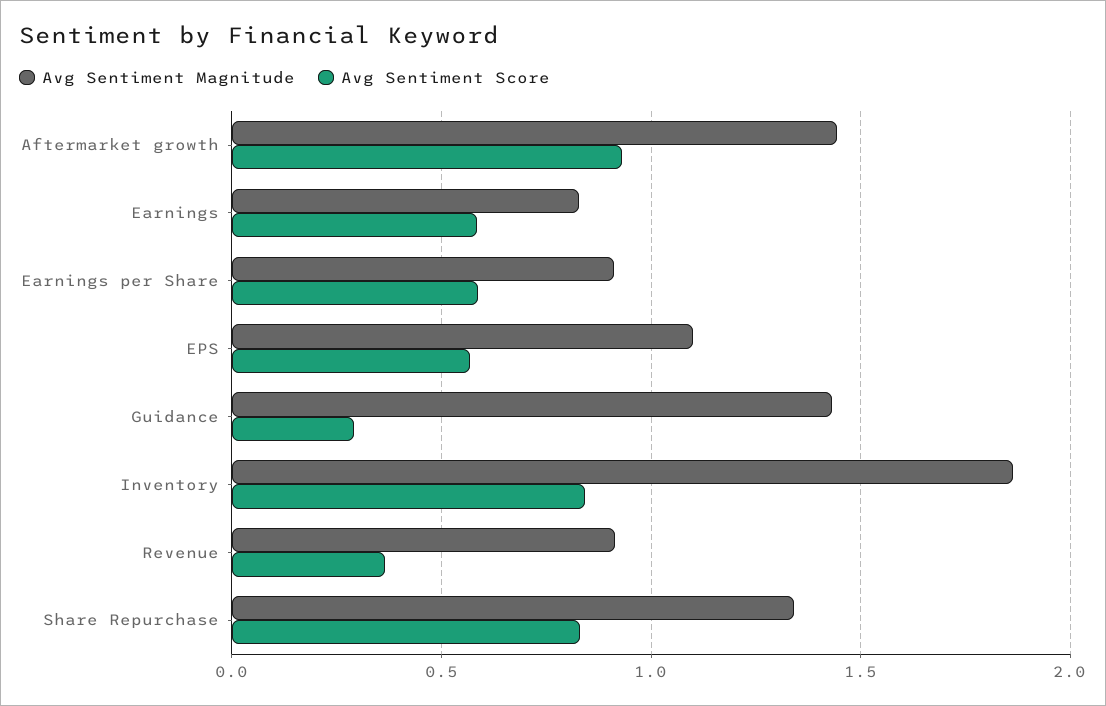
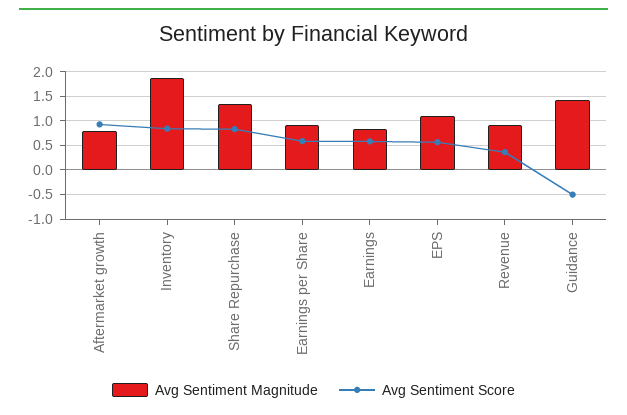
Avg Sentiment Magnitude, Aftermarket growth: 1.45 -> 0.75
Avg Sentiment Score, Guidance: 0.3 -> -0.5

